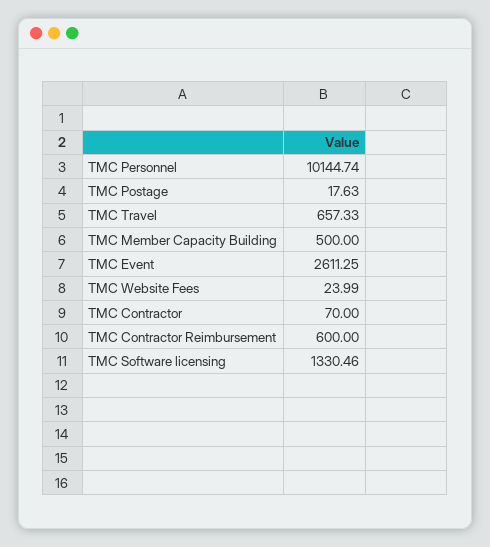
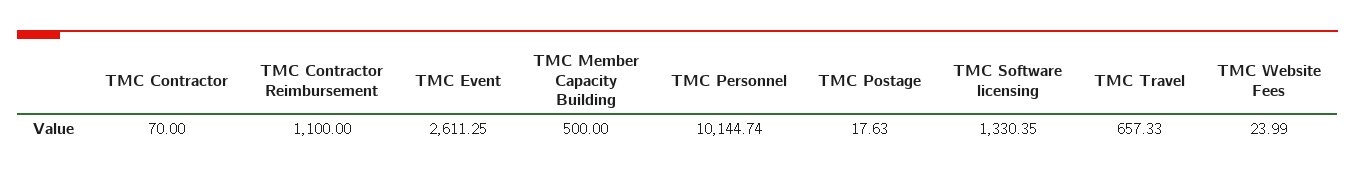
TMC Contractor Reimbursement: 600 -> 1100
TMC Software licensing: 1330.46 -> 1330.35

